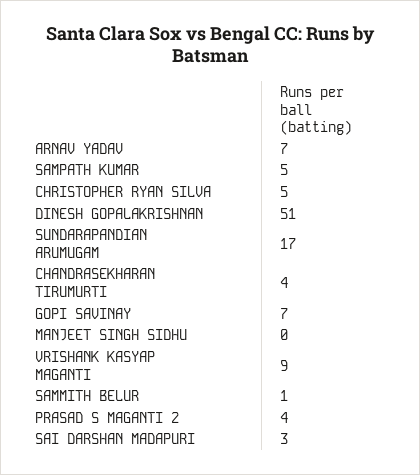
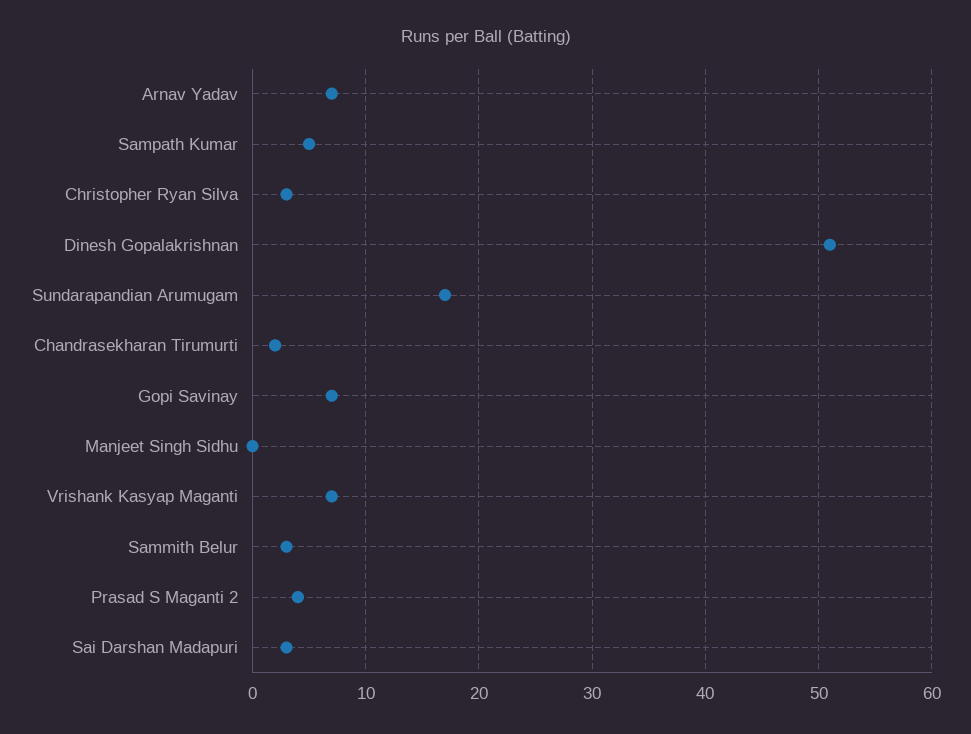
CHRISTOPHER RYAN SILVA: 5 -> 3
CHANDRASEKHARAN TIRUMURTI: 4 -> 2
VRISHANK KASYAP MAGANTI: 9 -> 7
SAMMITH BELUR: 1 -> 3

